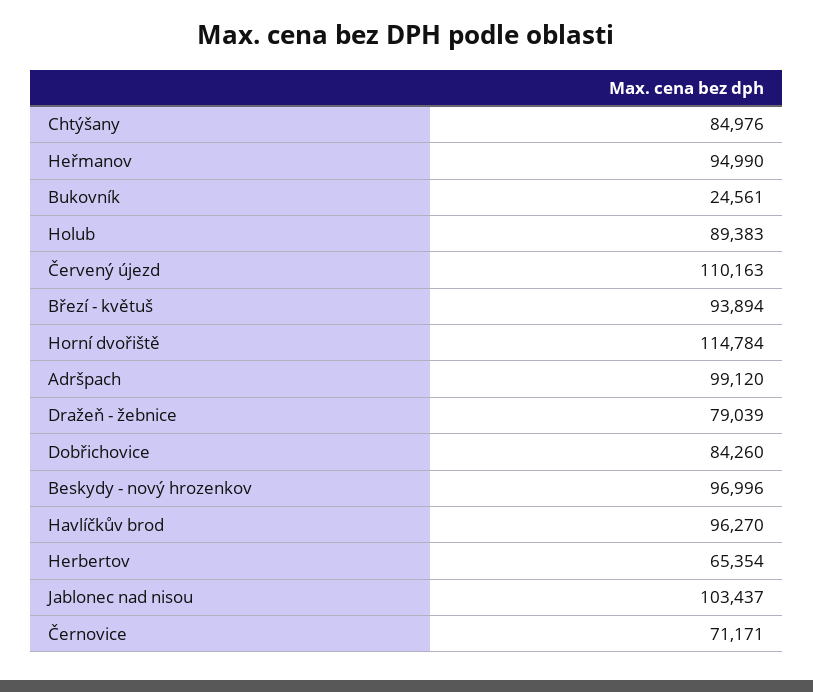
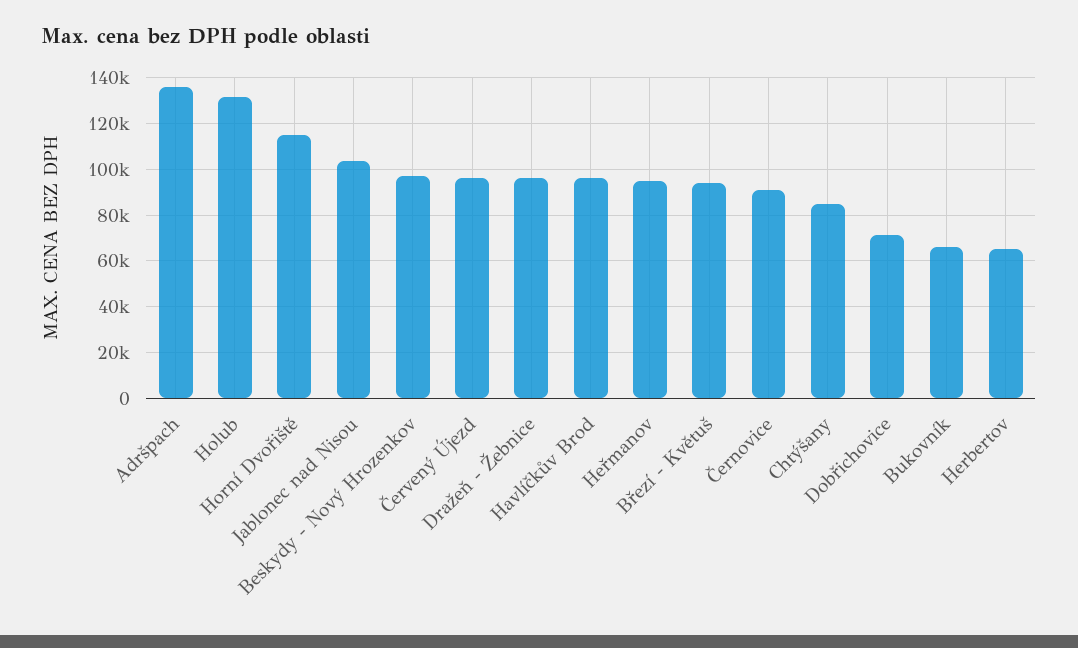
Bukovník: 24561 -> 65000
Holub: 89383 -> 130000
Červený újezd: 110163 -> 95000
Adršpach: 99120 -> 135000
Dražeň - žebnice: 79039 -> 95000
Dobřichovice: 84260 -> 70000
Černovice: 71171 -> 90000

